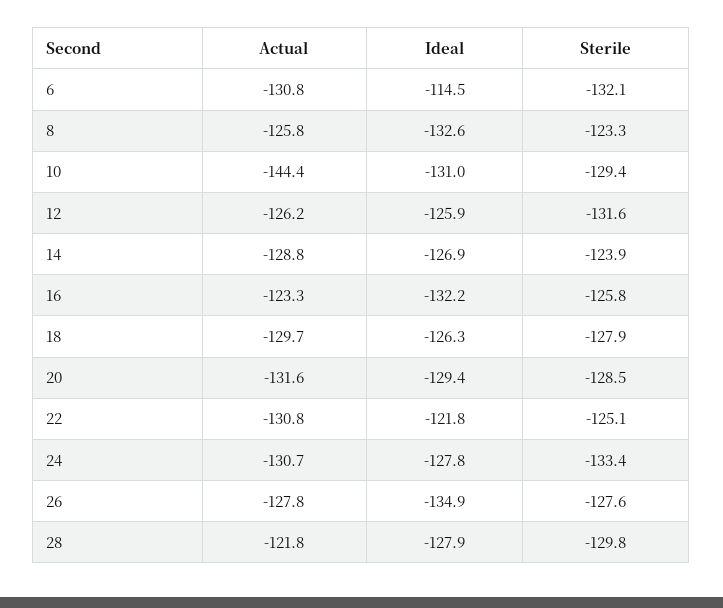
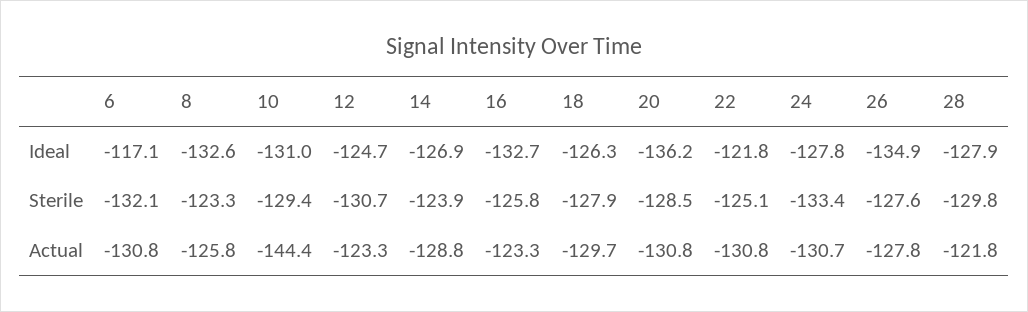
Ideal, 6: -114.5 -> -117.1
Actual, 12: -126.2 -> -123.3
Ideal, 12: -125.9 -> -124.7
Sterile, 12: -131.6 -> -130.7
Ideal, 16: -132.2 -> -132.7
Actual, 20: -131.6 -> -130.8
Ideal, 20: -129.4 -> -136.2

